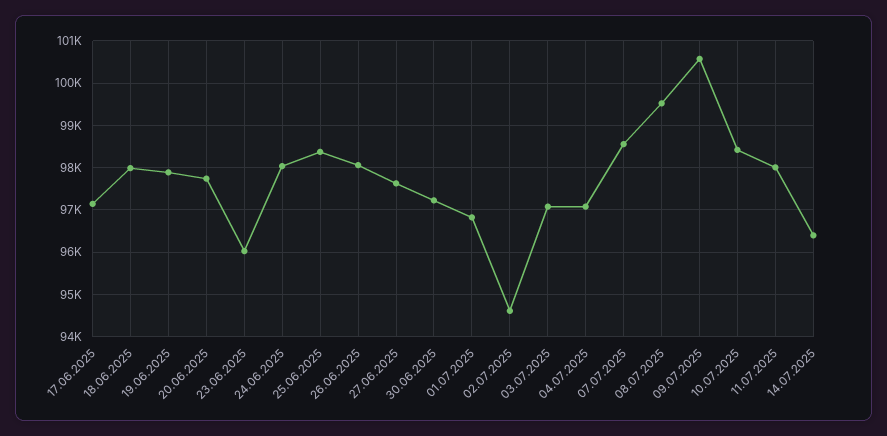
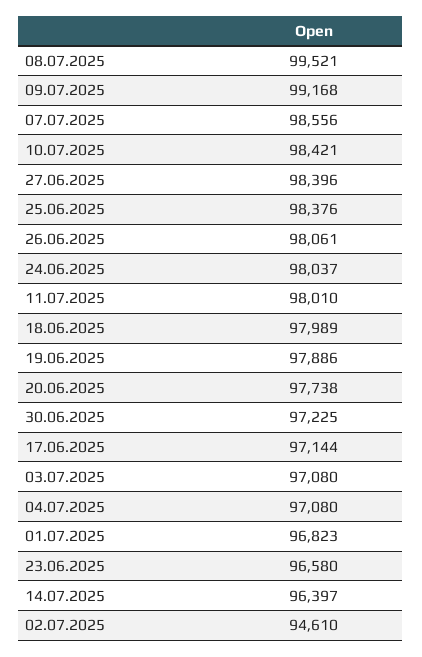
23.06.2025: 96000 -> 96580
27.06.2025: 97600 -> 98396
09.07.2025: 100600 -> 99168

